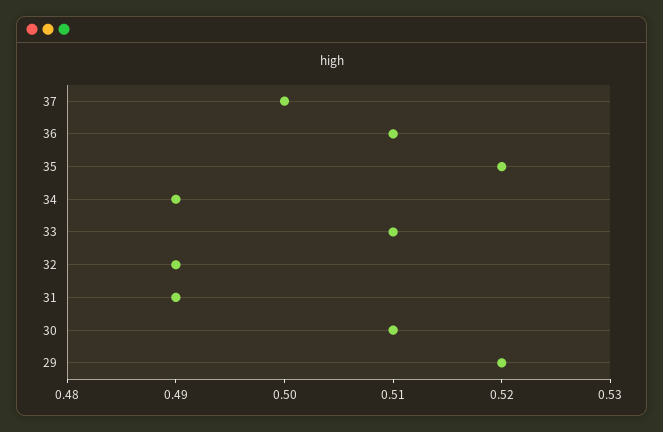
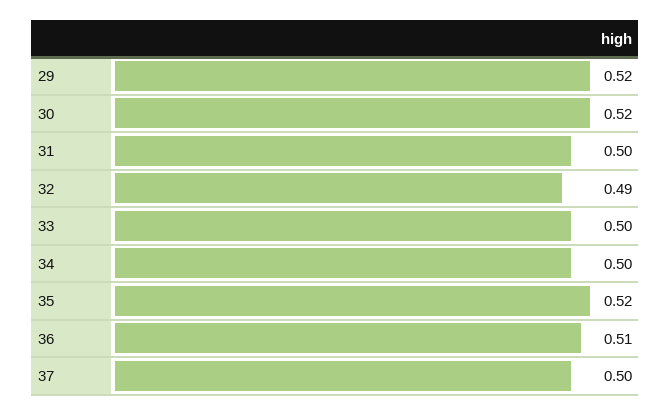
34: 0.49 -> 0.5
33: 0.51 -> 0.5
31: 0.49 -> 0.5
30: 0.51 -> 0.52

